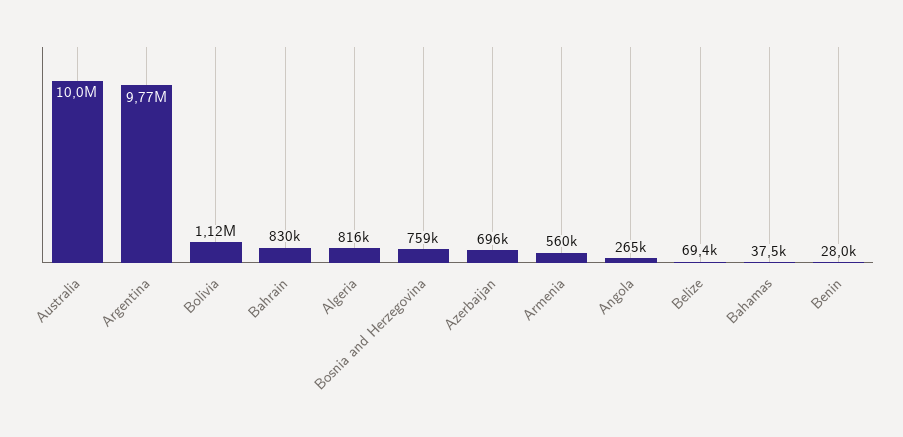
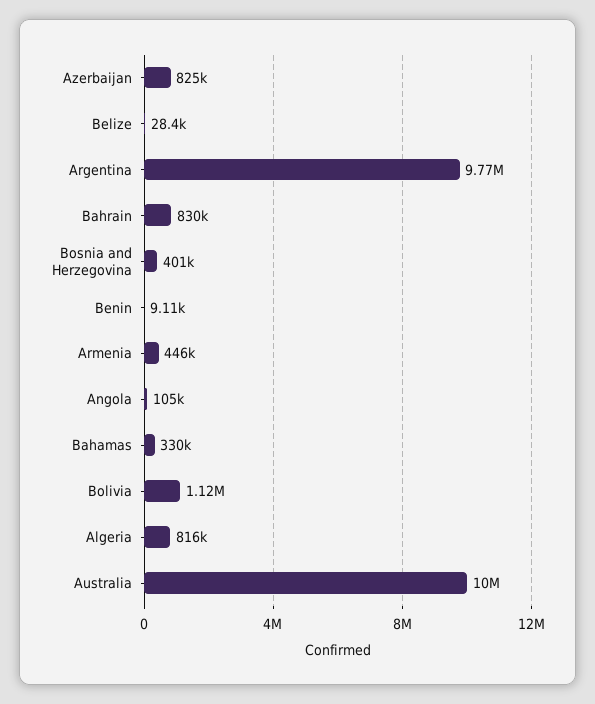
Bosnia and Herzegovina: 759000 -> 401000
Azerbaijan: 696000 -> 825000
Armenia: 560000 -> 446000
Angola: 265000 -> 105000
Belize: 69400 -> 28400
Bahamas: 37500 -> 330000
Benin: 28000 -> 9110

